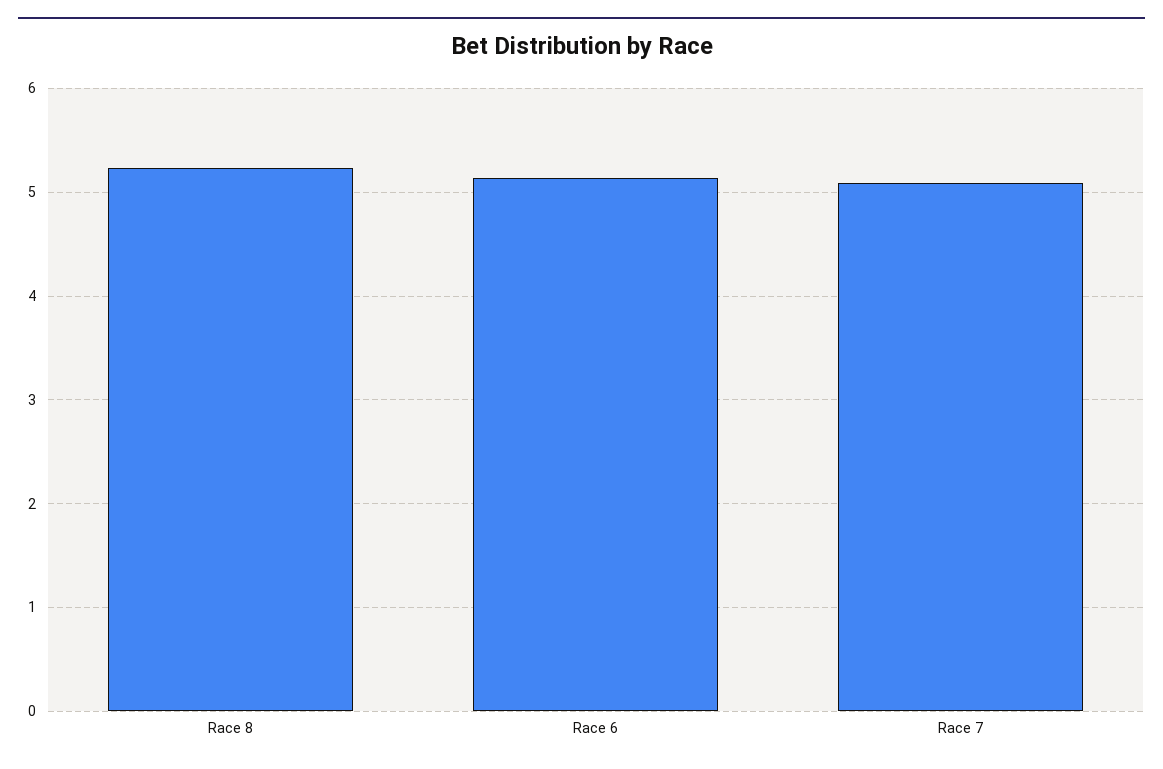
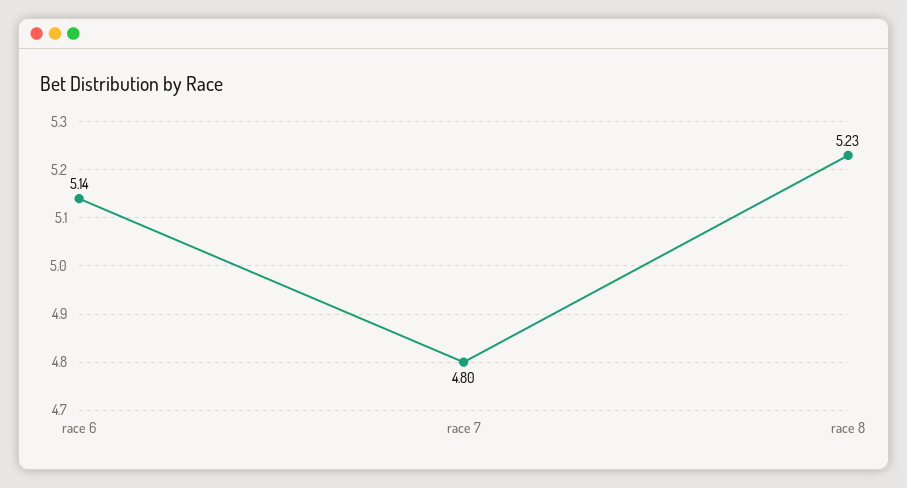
Race 7: 5.1 -> 4.8

